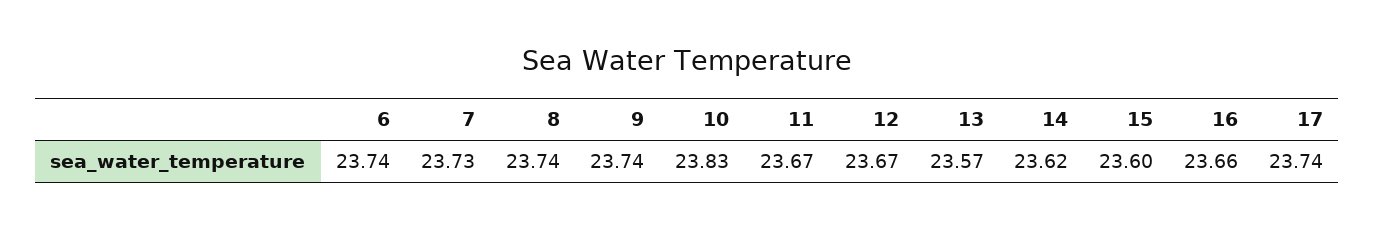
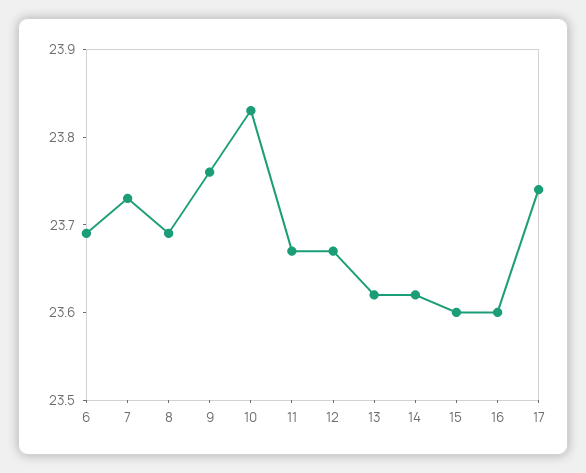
6: 23.74 -> 23.69
8: 23.74 -> 23.69
9: 23.74 -> 23.76
13: 23.57 -> 23.62
16: 23.66 -> 23.6

